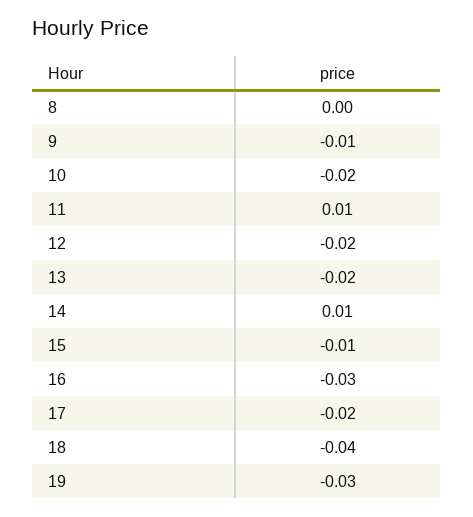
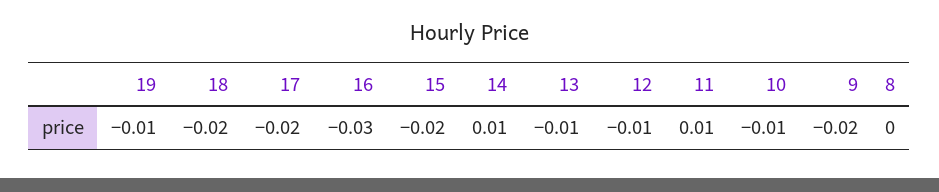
9: -0.01 -> -0.02
10: -0.02 -> -0.01
12: -0.02 -> -0.01
13: -0.02 -> -0.01
15: -0.01 -> -0.02
18: -0.04 -> -0.02
19: -0.03 -> -0.01

